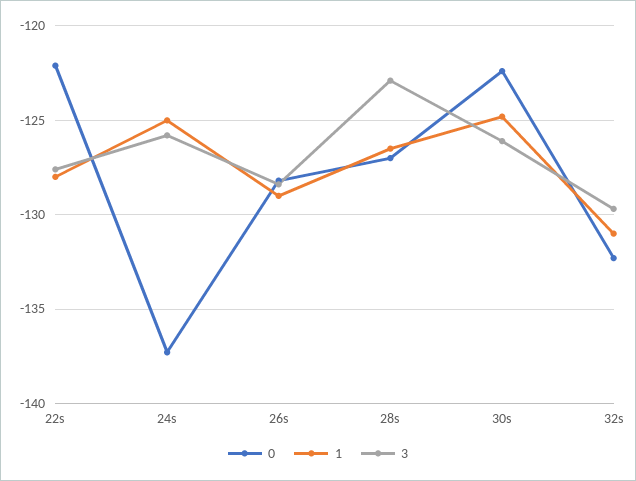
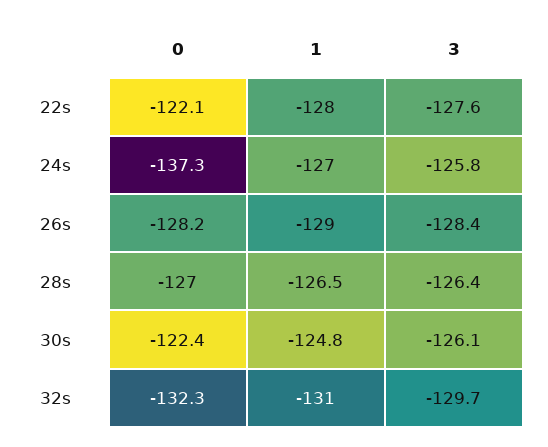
1, 24s: -125 -> -127
3, 28s: -123 -> -126.4

